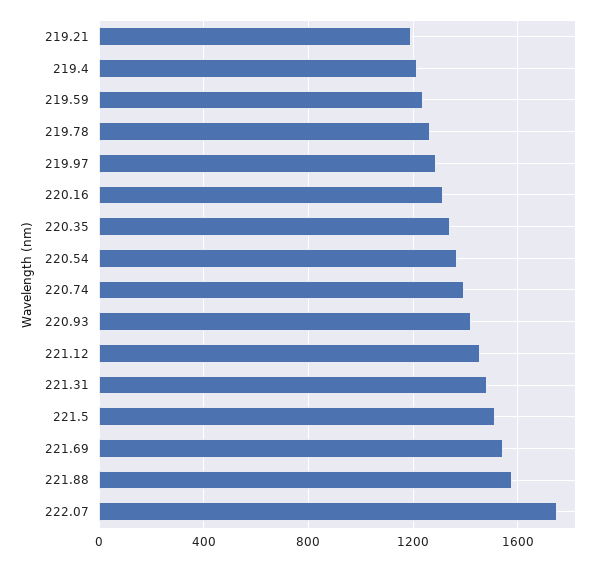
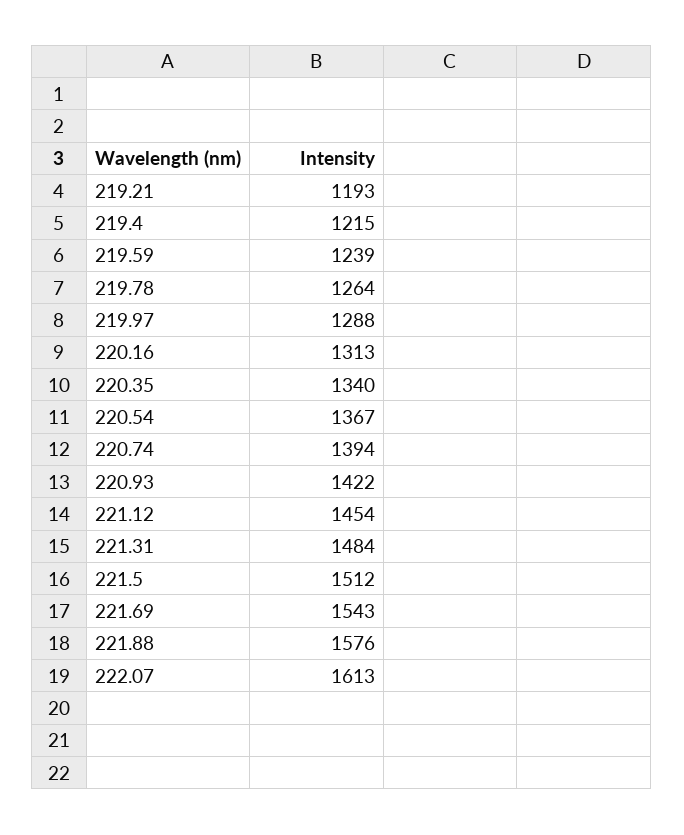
222.07: 1750 -> 1613

